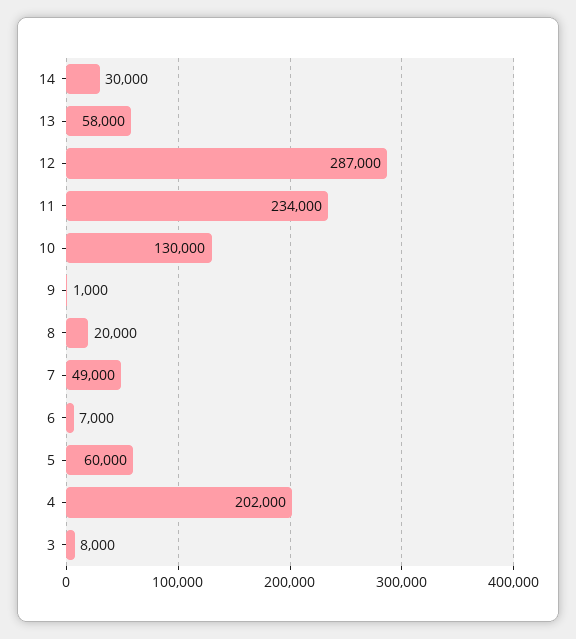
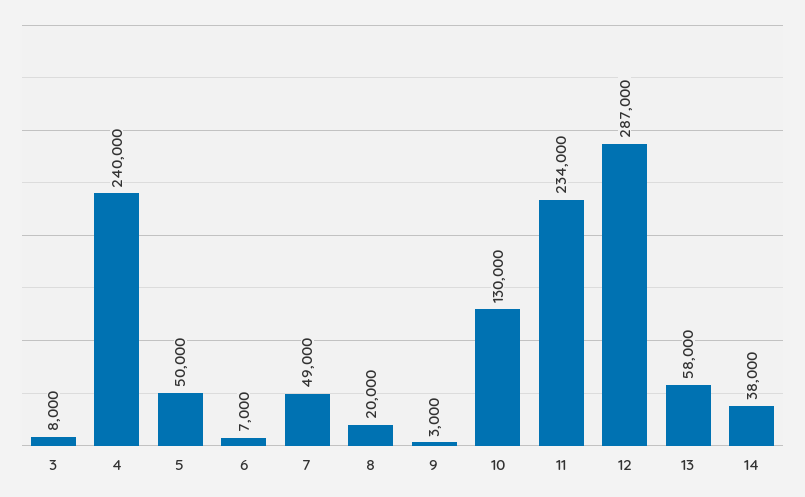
14: 30000 -> 38000
9: 1000 -> 3000
5: 60000 -> 50000
4: 202000 -> 240000

